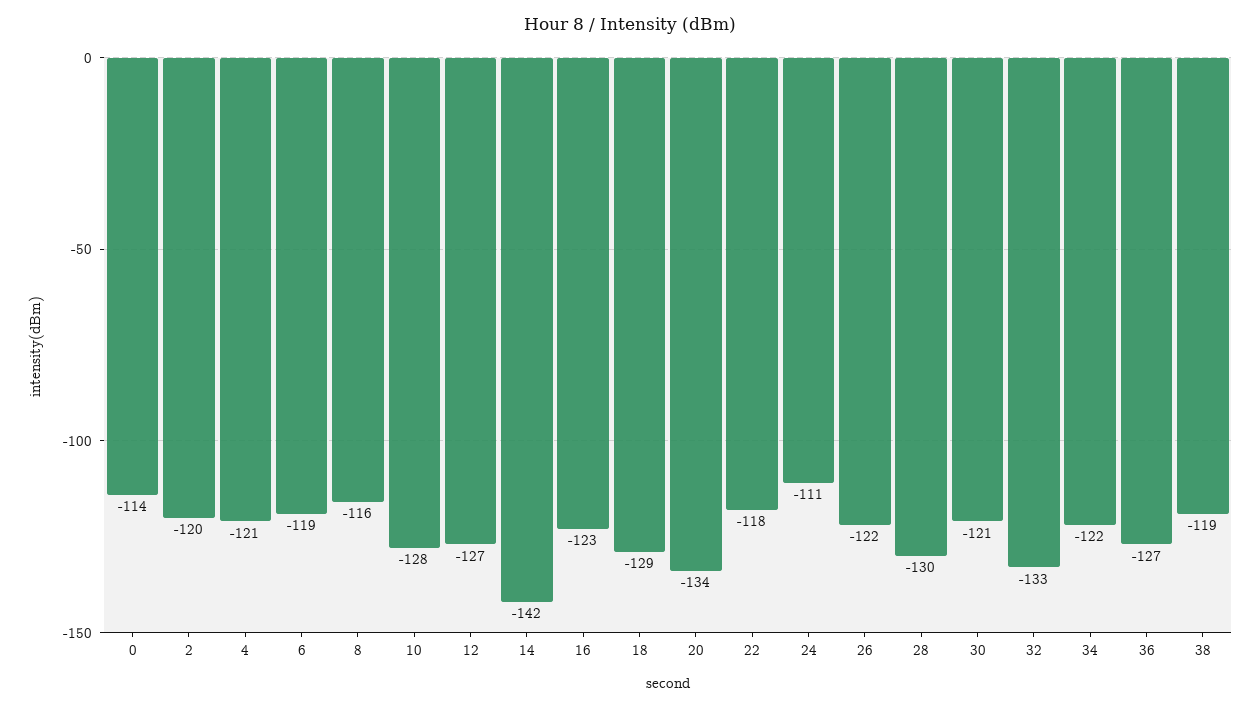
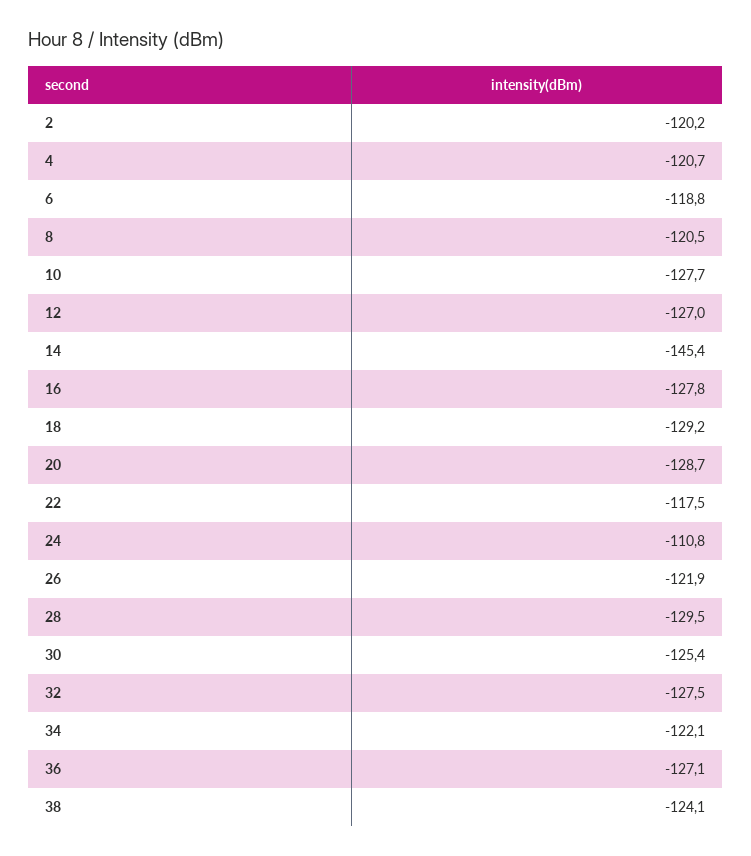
0: -114 -> none
8: -116 -> -120.5
14: -142 -> -145.4
16: -123 -> -127.8
20: -134 -> -128.7
30: -121 -> -125.4
32: -133 -> -127.5
38: -119 -> -124.1

